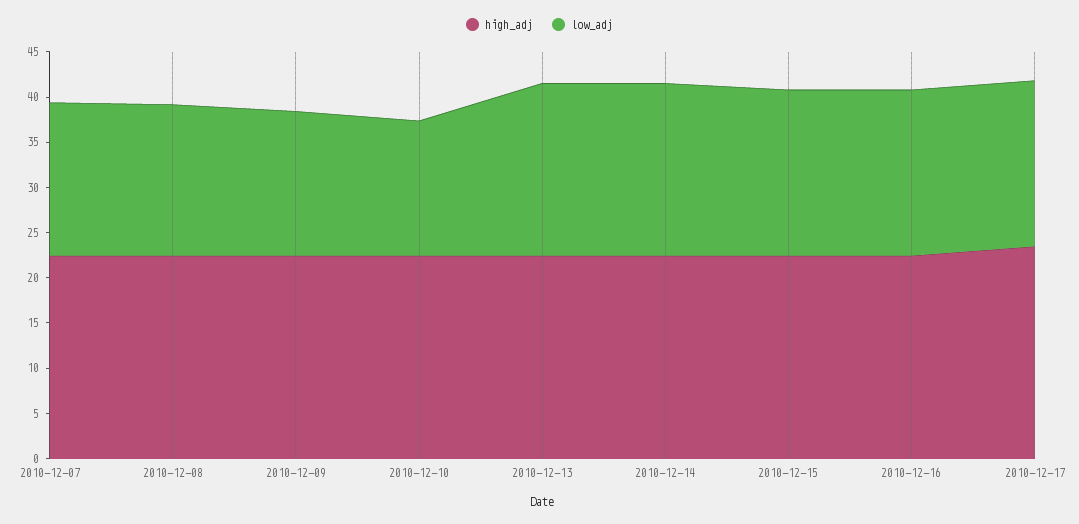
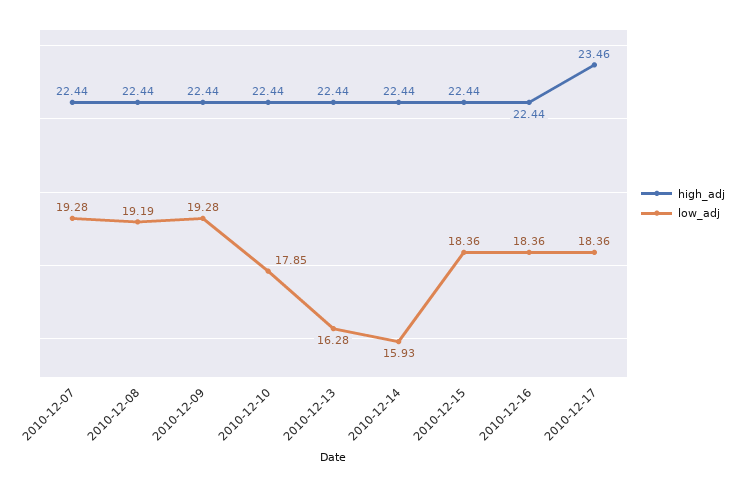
low_adj, 2010-12-07: 17 -> 19.28
low_adj, 2010-12-08: 17 -> 19.19
low_adj, 2010-12-09: 16 -> 19.28
low_adj, 2010-12-10: 15 -> 17.85
low_adj, 2010-12-13: 19 -> 16.28
low_adj, 2010-12-14: 19 -> 15.93

